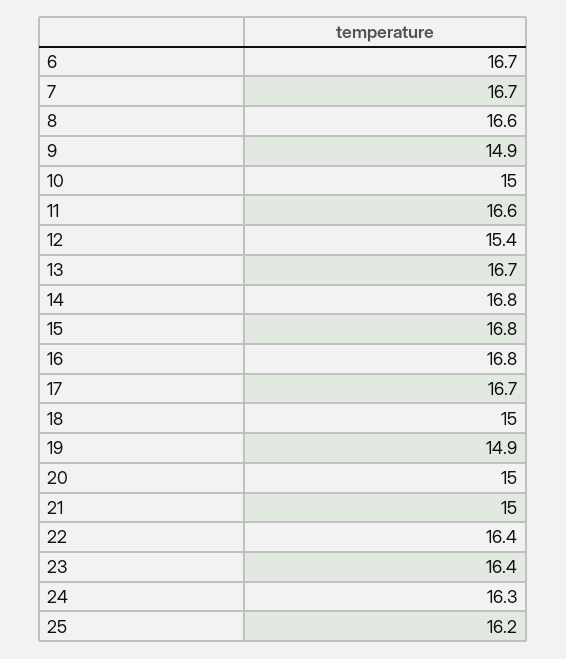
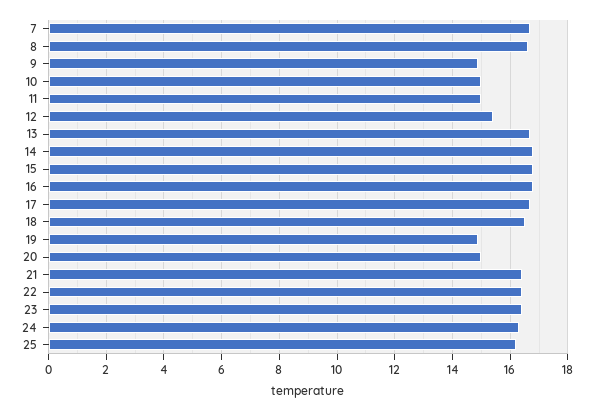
6: 16.7 -> none
11: 16.6 -> 15
18: 15 -> 16.5
21: 15 -> 16.5

